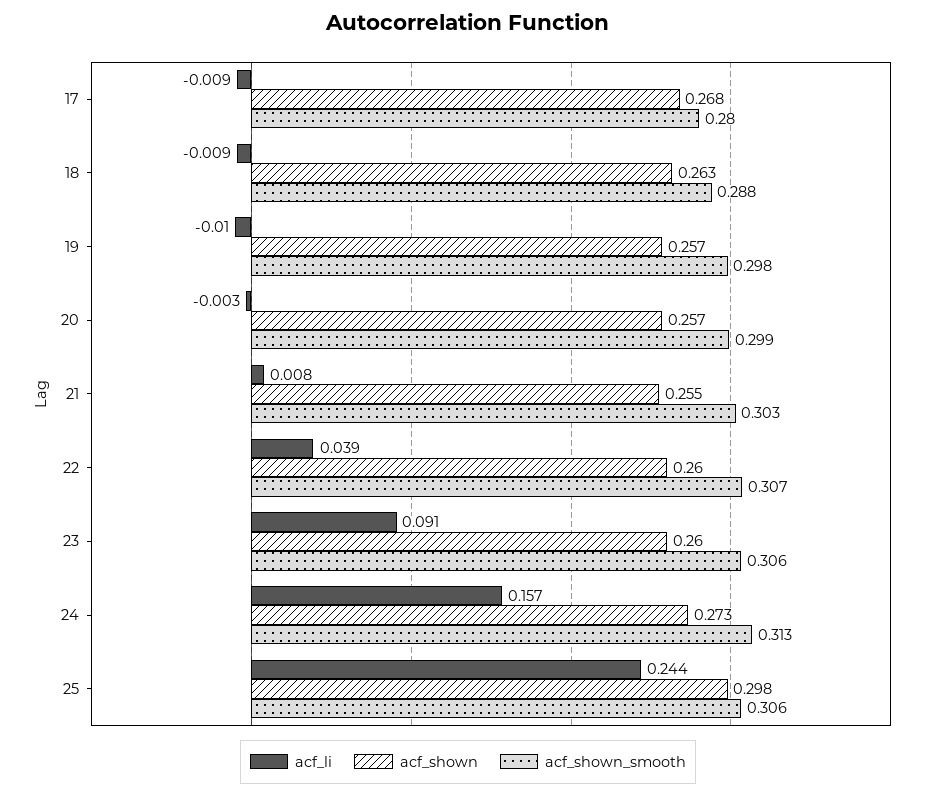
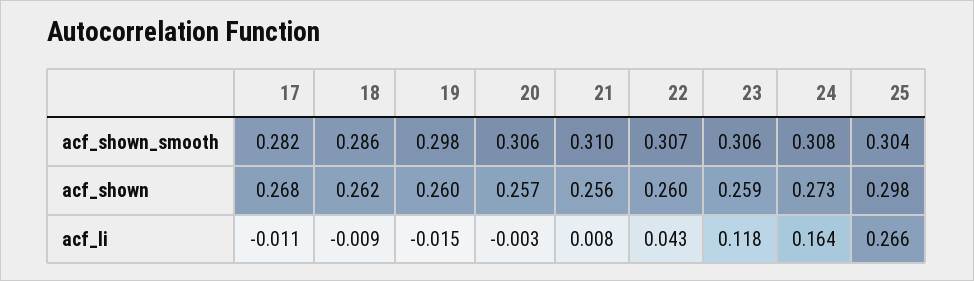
acf_li, 17: -0.009 -> -0.011
acf_shown_smooth, 17: 0.28 -> 0.282
acf_shown, 18: 0.263 -> 0.262
acf_shown_smooth, 18: 0.288 -> 0.286
acf_li, 19: -0.01 -> -0.015
acf_shown, 19: 0.257 -> 0.26
acf_shown_smooth, 20: 0.299 -> 0.306
acf_shown, 21: 0.255 -> 0.256
acf_shown_smooth, 21: 0.303 -> 0.31
acf_li, 22: 0.039 -> 0.043
acf_li, 23: 0.091 -> 0.118
acf_shown, 23: 0.26 -> 0.259
acf_li, 24: 0.157 -> 0.164
acf_shown_smooth, 24: 0.313 -> 0.308
acf_li, 25: 0.244 -> 0.266
acf_shown_smooth, 25: 0.306 -> 0.304

